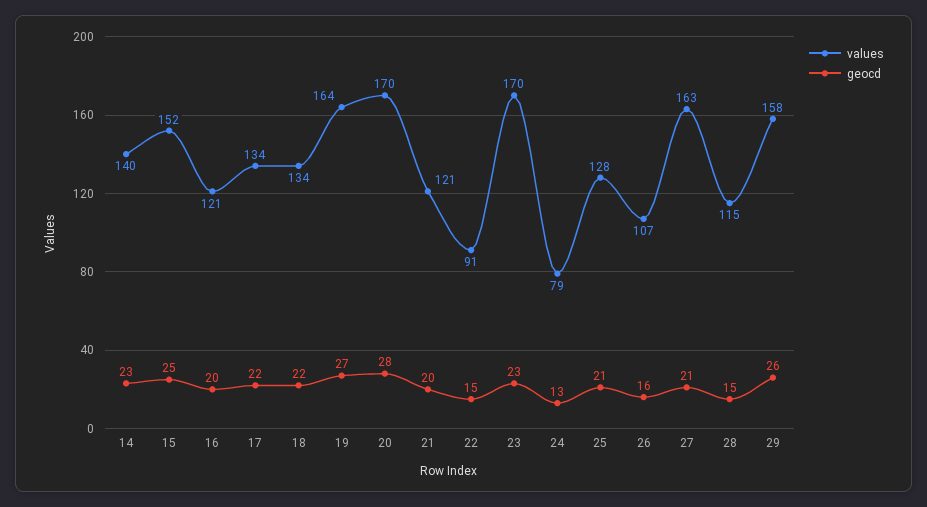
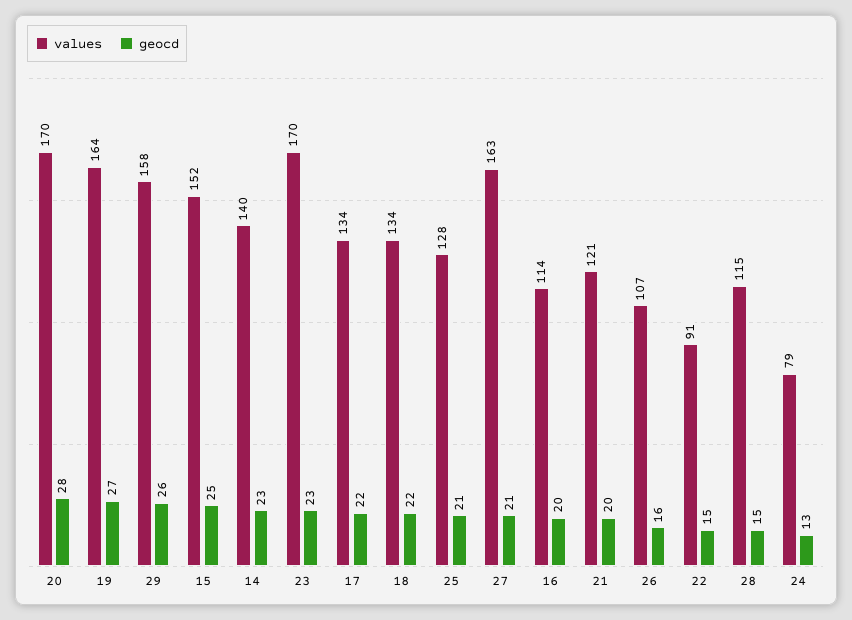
values, 16: 121 -> 114

